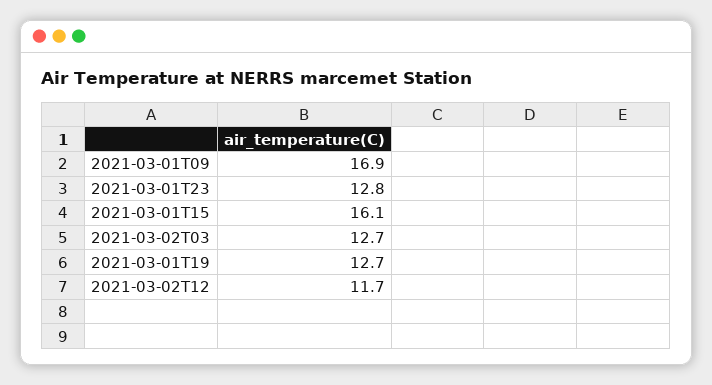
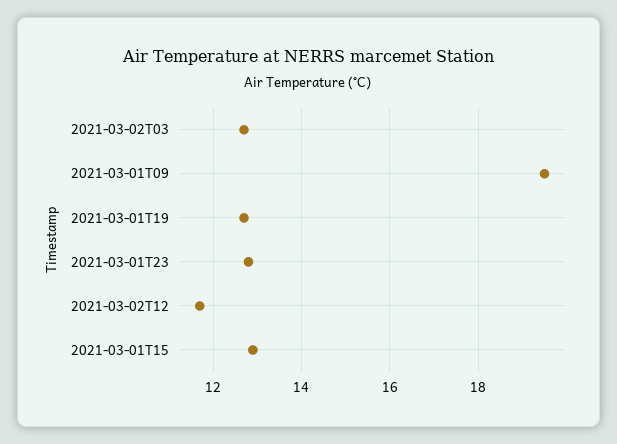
2021-03-01T09: 16.9 -> 19.5
2021-03-01T15: 16.1 -> 13

